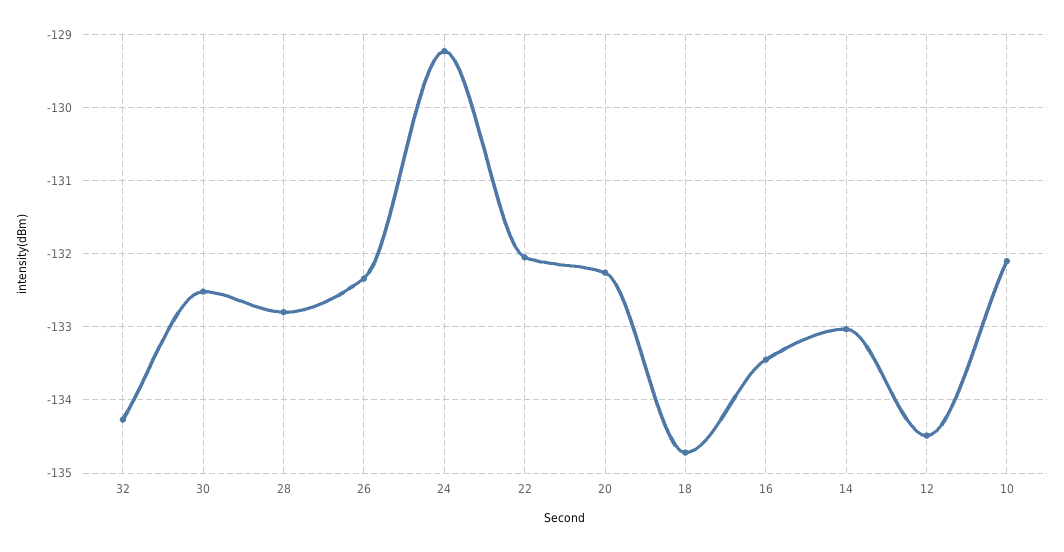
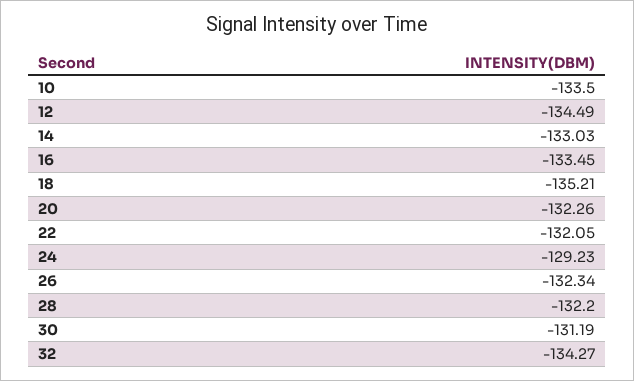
30: -132.5 -> -131.19
28: -132.8 -> -132.2
18: -134.7 -> -135.21
10: -132.1 -> -133.5

